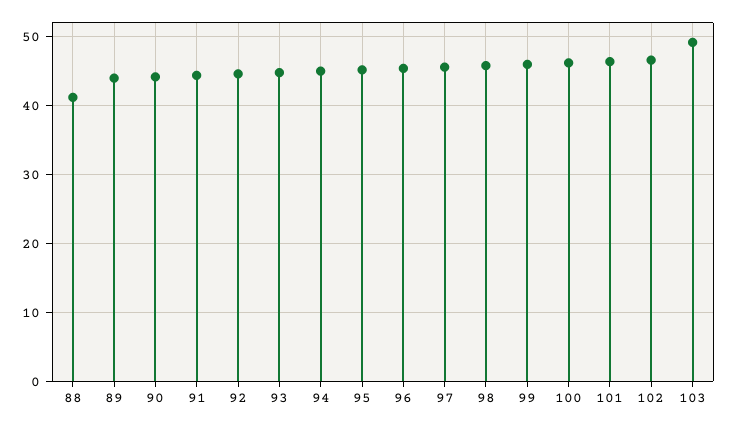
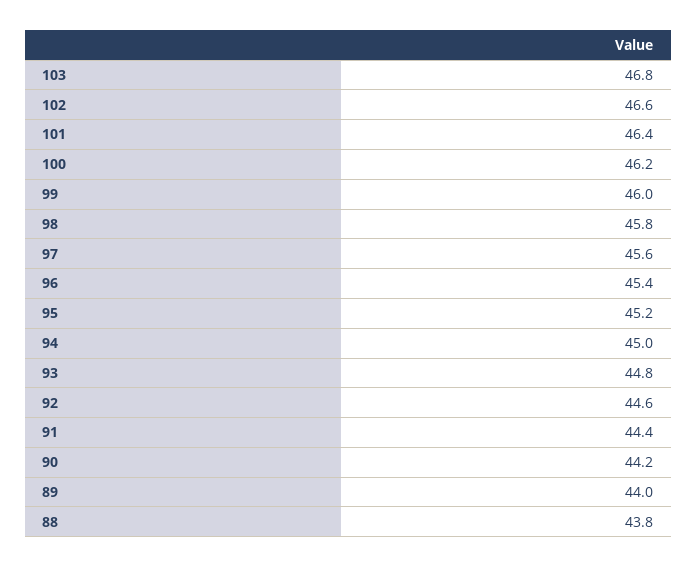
88: 41 -> 43.8
103: 49 -> 46.8

